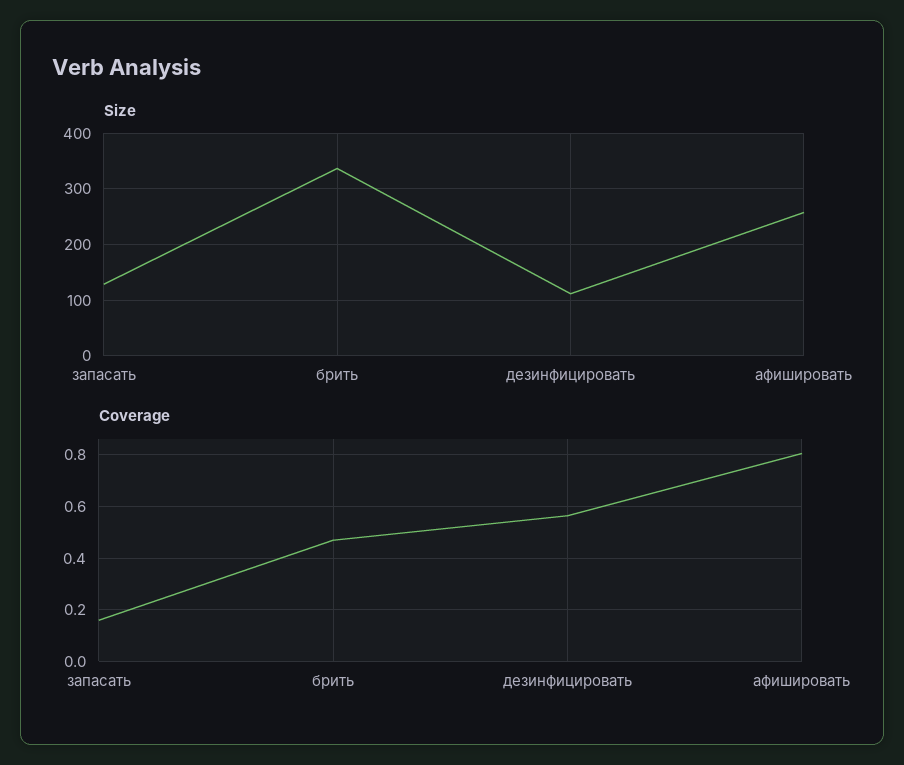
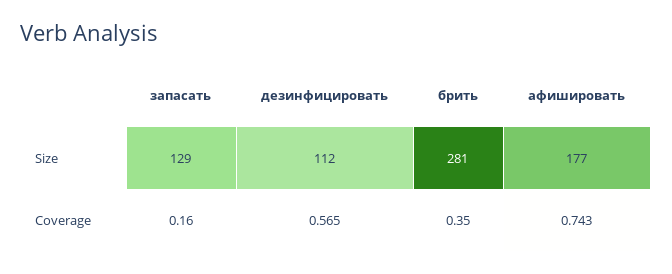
Size, брить: 340 -> 281
Size, афишировать: 260 -> 177
Coverage, брить: 0.475 -> 0.35
Coverage, афишировать: 0.8 -> 0.743

